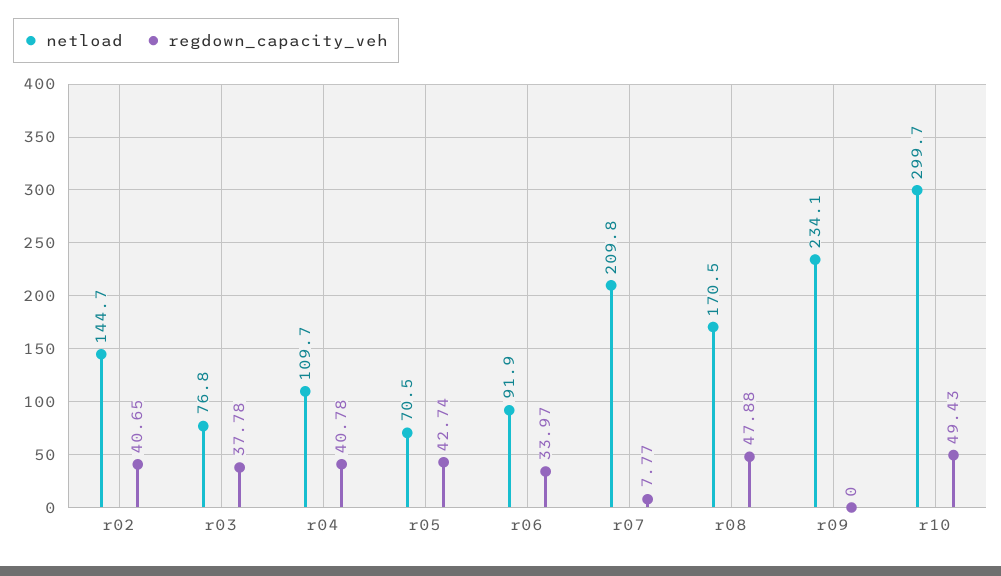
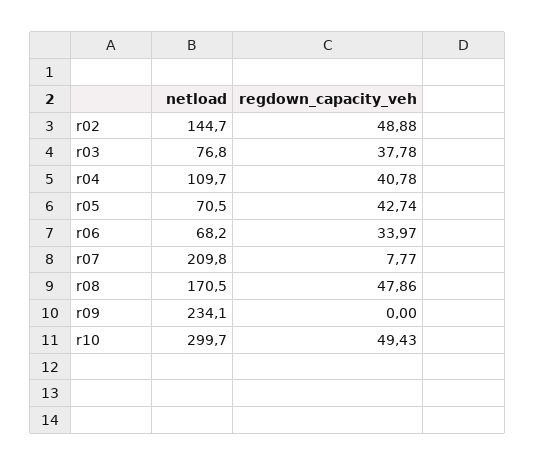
regdown_capacity_veh, r02: 40.65 -> 48.88
netload, r06: 91.9 -> 68.2
regdown_capacity_veh, r08: 47.88 -> 47.86

